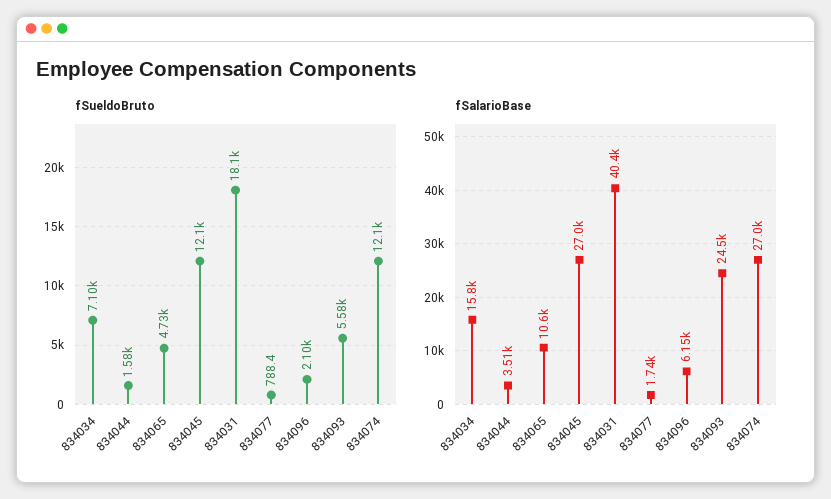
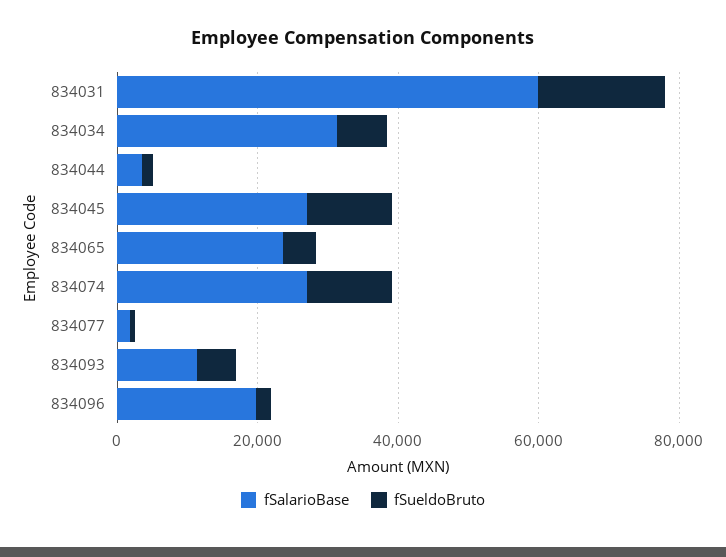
fSalarioBase, 834034: 15800 -> 30000
fSalarioBase, 834065: 10600 -> 25000
fSalarioBase, 834031: 40400 -> 60000
fSalarioBase, 834096: 6150 -> 20000
fSalarioBase, 834093: 24500 -> 10000

